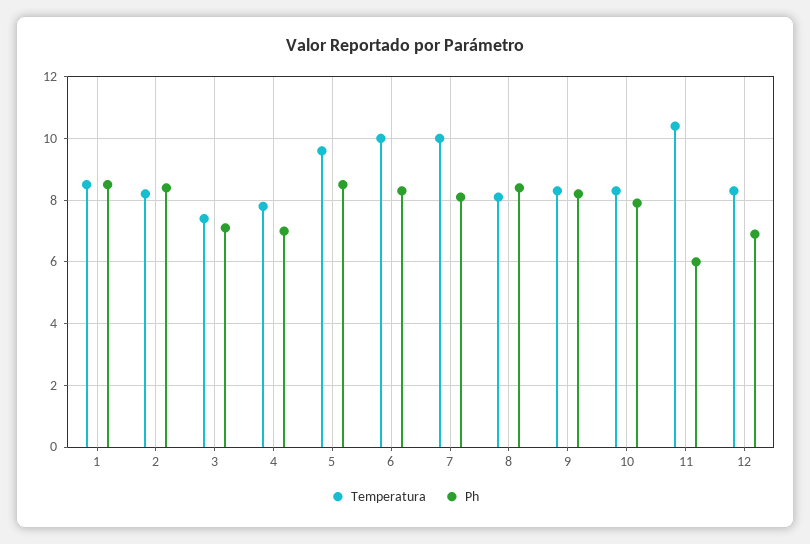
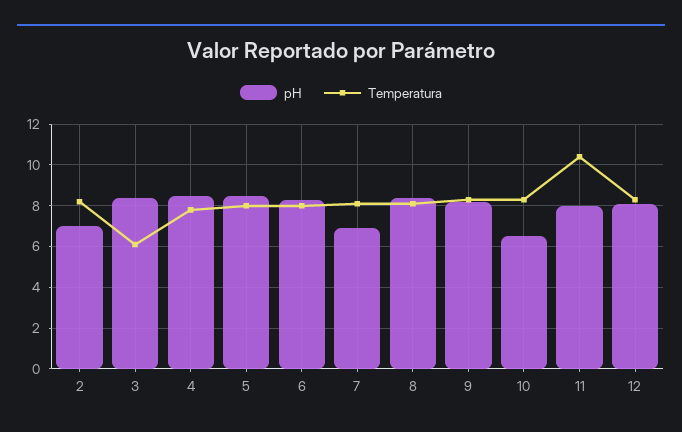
Temperatura, 1: 8.5 -> none
Ph, 1: 8.5 -> none
Ph, 2: 8.5 -> 7
Temperatura, 3: 7.5 -> 6
Ph, 3: 7 -> 8.5
Ph, 4: 7 -> 8.5
Temperatura, 5: 9.5 -> 8
Temperatura, 6: 10 -> 8
Temperatura, 7: 10 -> 8
Ph, 7: 8 -> 7
Ph, 10: 8 -> 6.5
Ph, 11: 6 -> 8
Ph, 12: 7 -> 8

